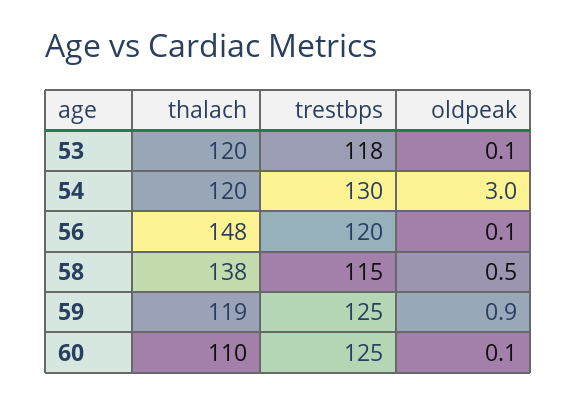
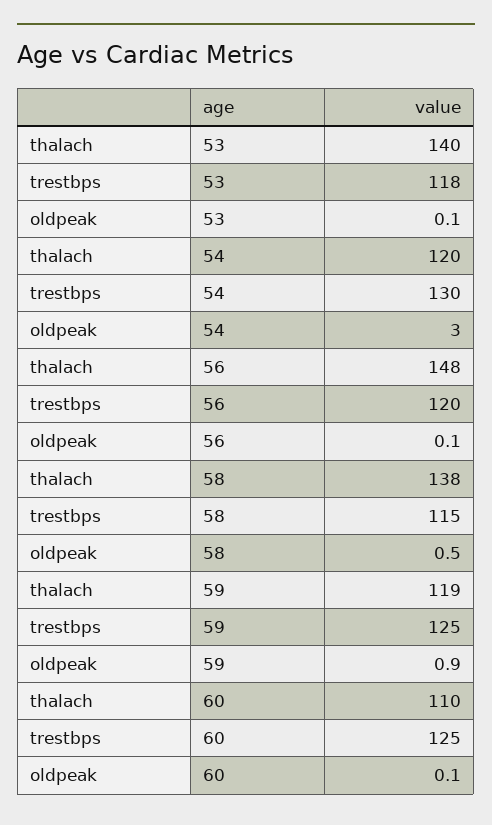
thalach, 53: 120 -> 140

